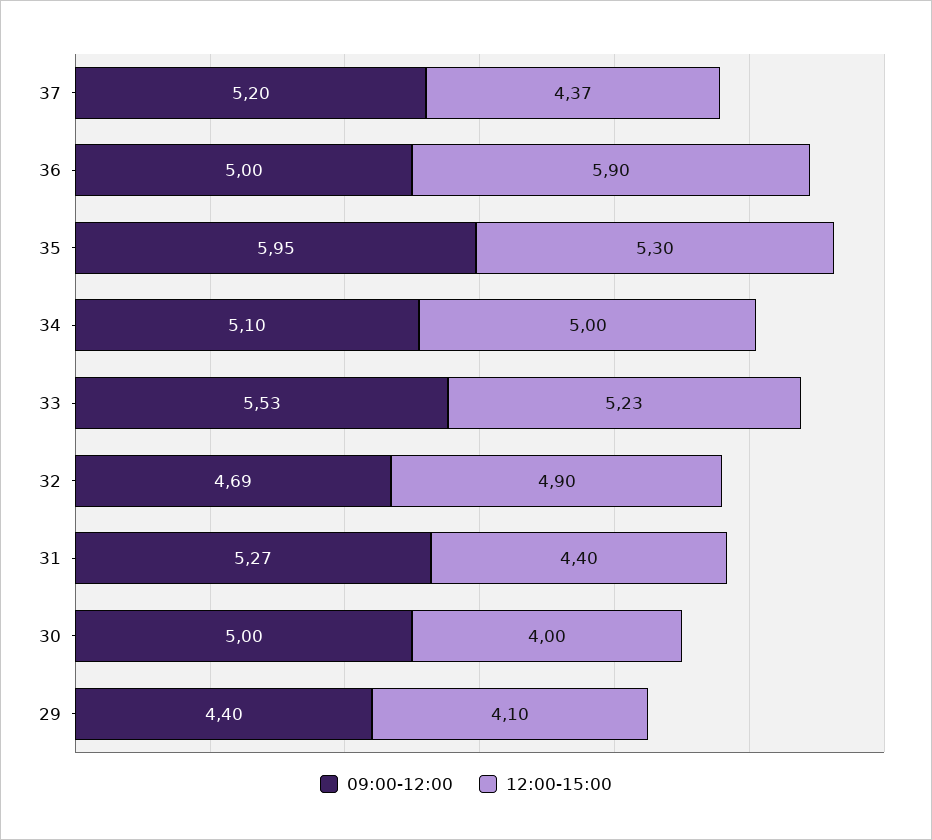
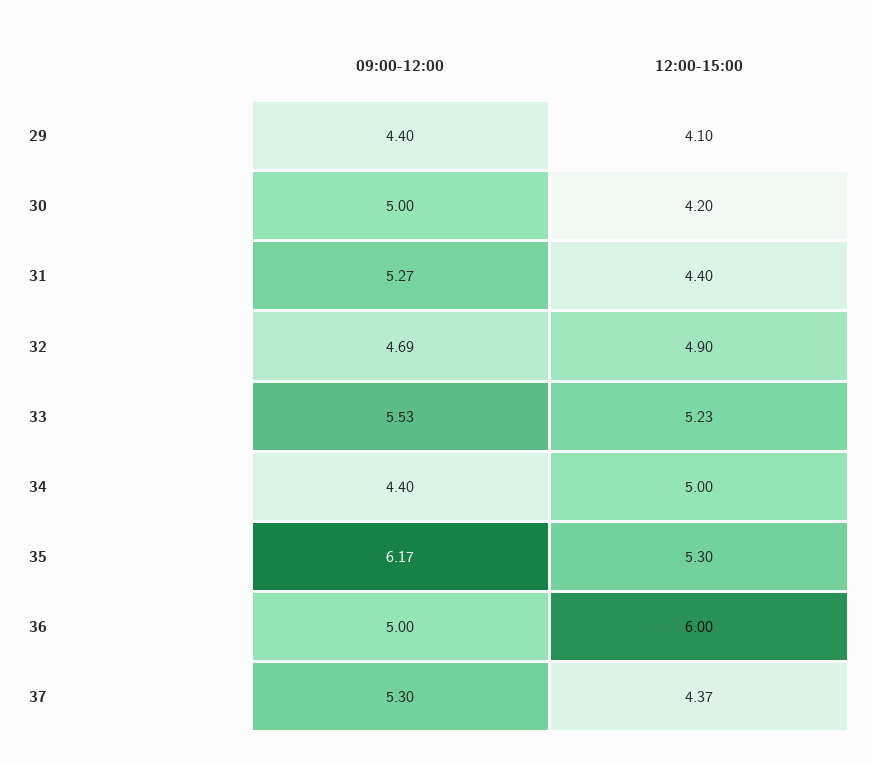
09:00-12:00, 37: 5.2 -> 5.3
12:00-15:00, 36: 5.9 -> 6
09:00-12:00, 35: 5.95 -> 6.17
09:00-12:00, 34: 5.1 -> 4.4
12:00-15:00, 30: 4 -> 4.2

